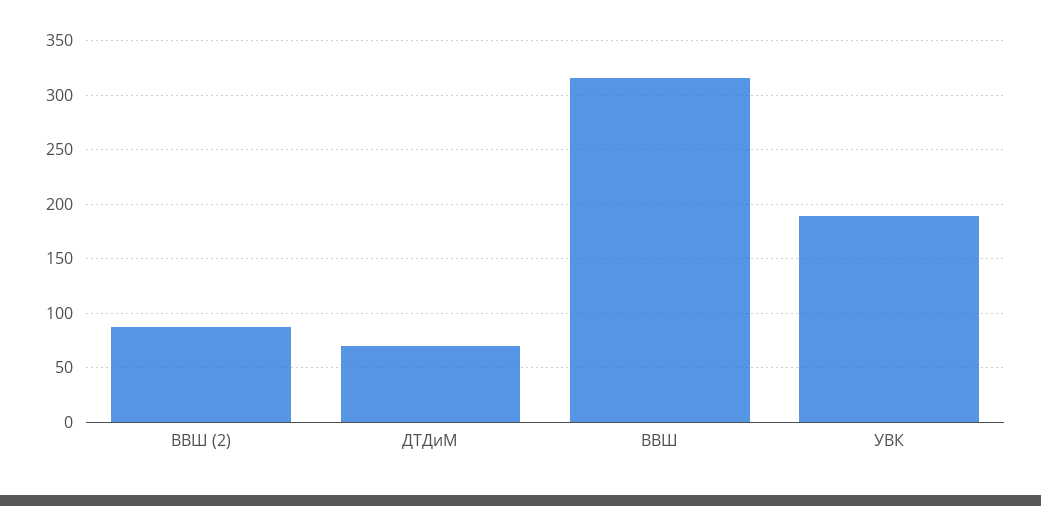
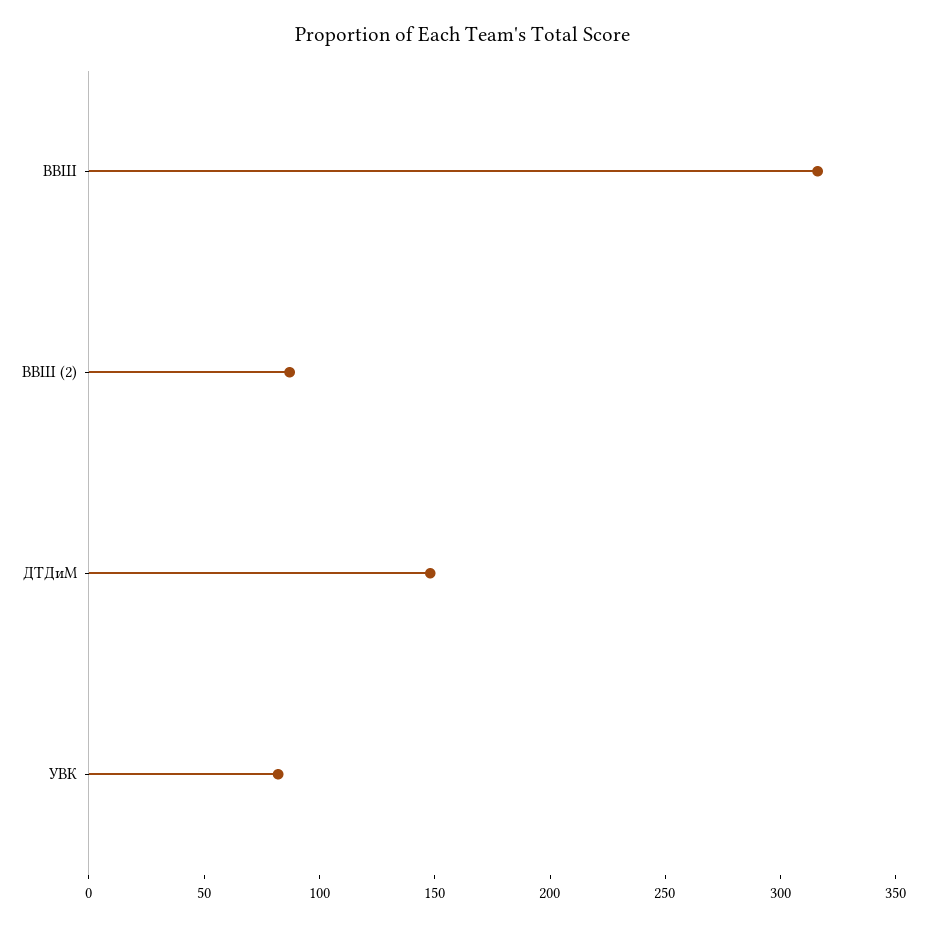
ДТДиМ: 70 -> 150
УВК: 190 -> 80

